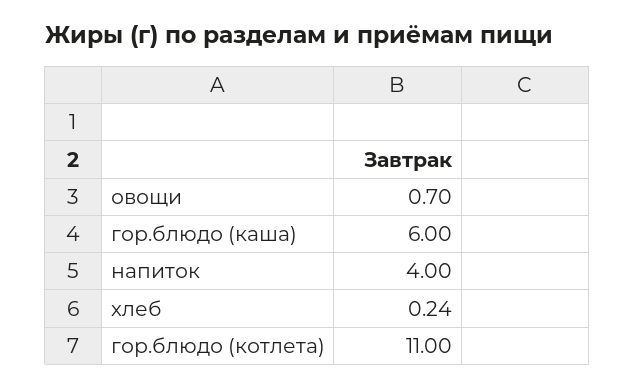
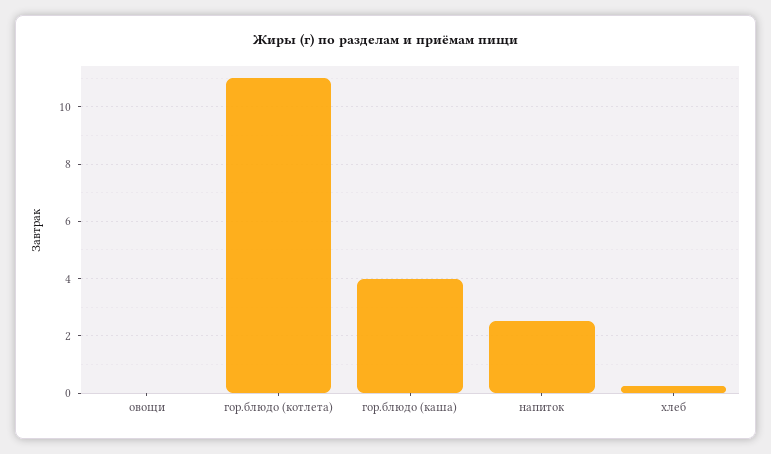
овощи: 0.7 -> 0
гор.блюдо (каша): 6 -> 4
напиток: 4 -> 2.5

